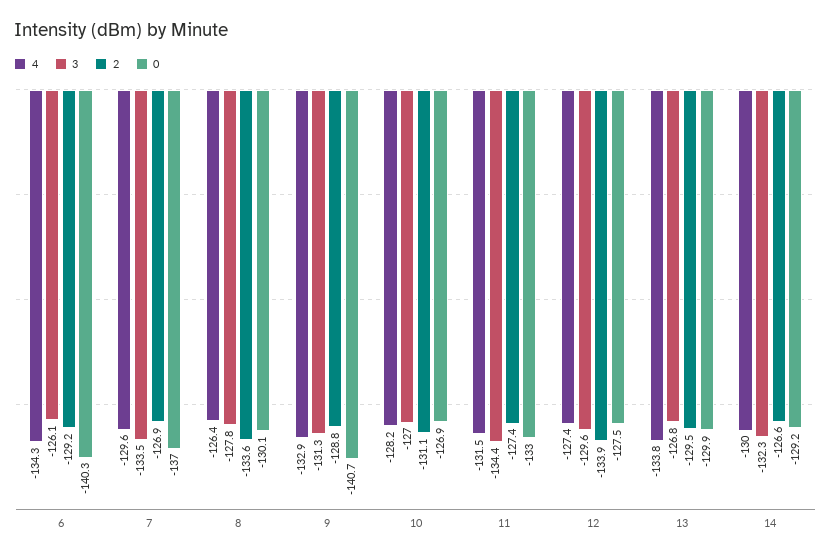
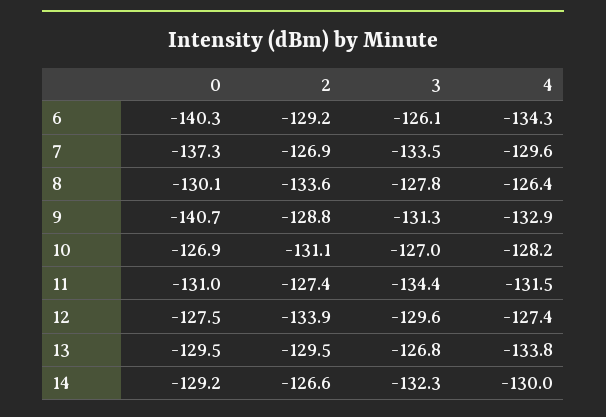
0, 7: -137 -> -137.3
0, 11: -133 -> -131
0, 13: -129.9 -> -129.5

